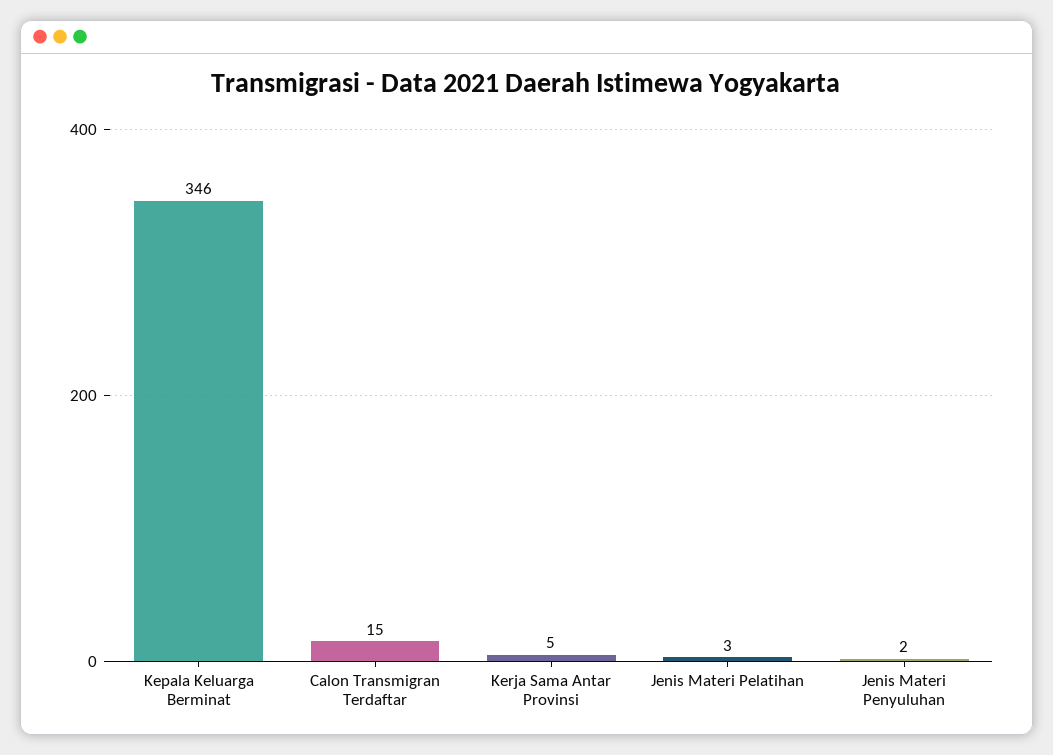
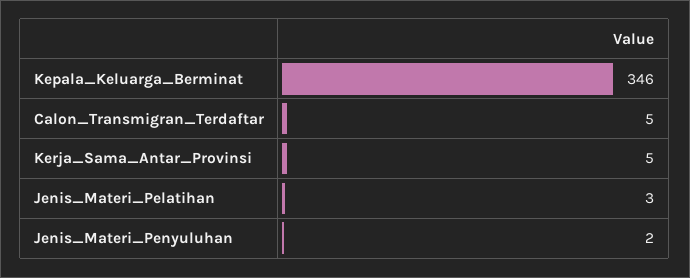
Calon Transmigran Terdaftar: 15 -> 5

